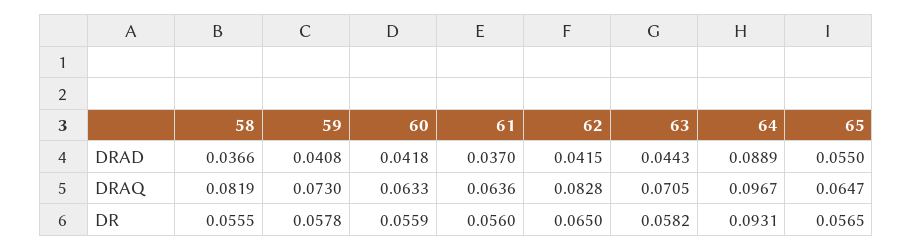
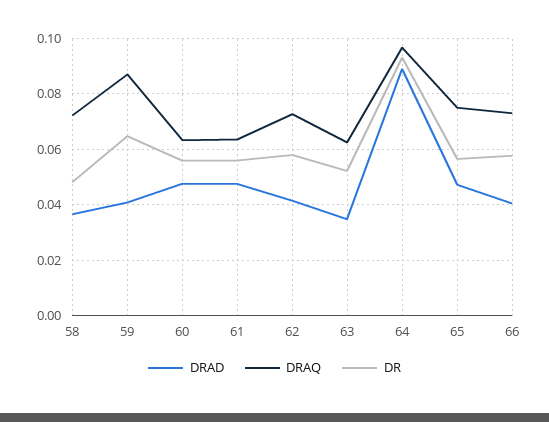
DRAD, 60: 0.0418 -> 0.0475
DRAD, 61: 0.037 -> 0.0475
DRAD, 63: 0.0443 -> 0.035
DRAD, 65: 0.055 -> 0.0475
DRAQ, 58: 0.0819 -> 0.0725
DRAQ, 59: 0.073 -> 0.0875
DRAQ, 62: 0.0828 -> 0.0725
DRAQ, 63: 0.0705 -> 0.0625
DRAQ, 65: 0.0647 -> 0.075
DR, 58: 0.0555 -> 0.0475
DR, 59: 0.0578 -> 0.065
DR, 62: 0.065 -> 0.0575
DR, 63: 0.0582 -> 0.0525
DRAD, 66: none -> 0.04
DRAQ, 66: none -> 0.0725
DR, 66: none -> 0.0575

